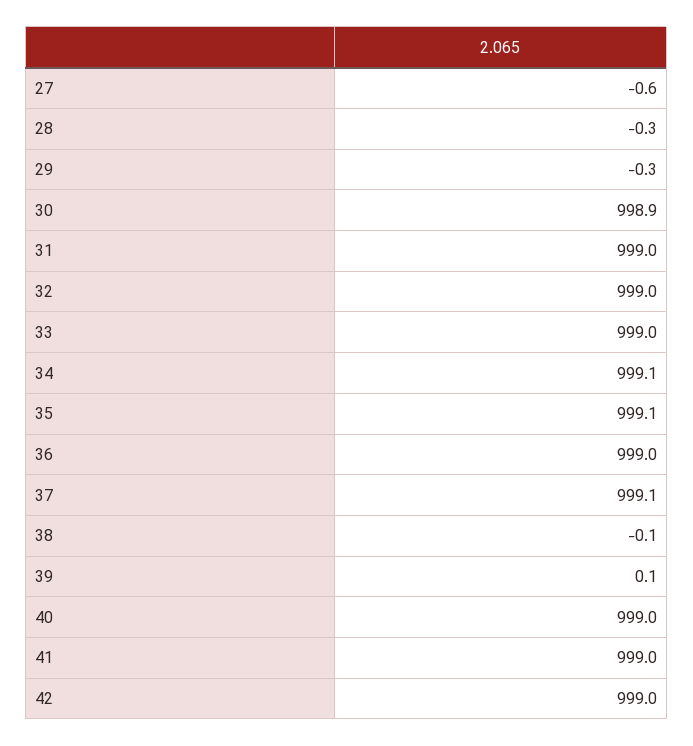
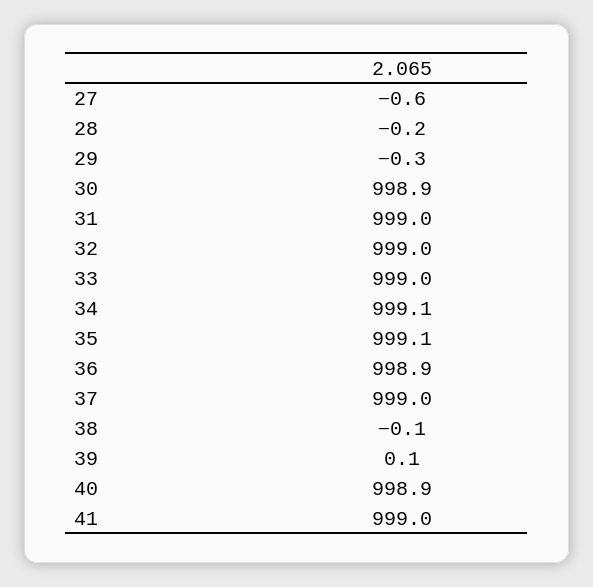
28: -0.3 -> -0.2
36: 999 -> 998.9
37: 999.1 -> 999
40: 999 -> 998.9
42: 999 -> none

